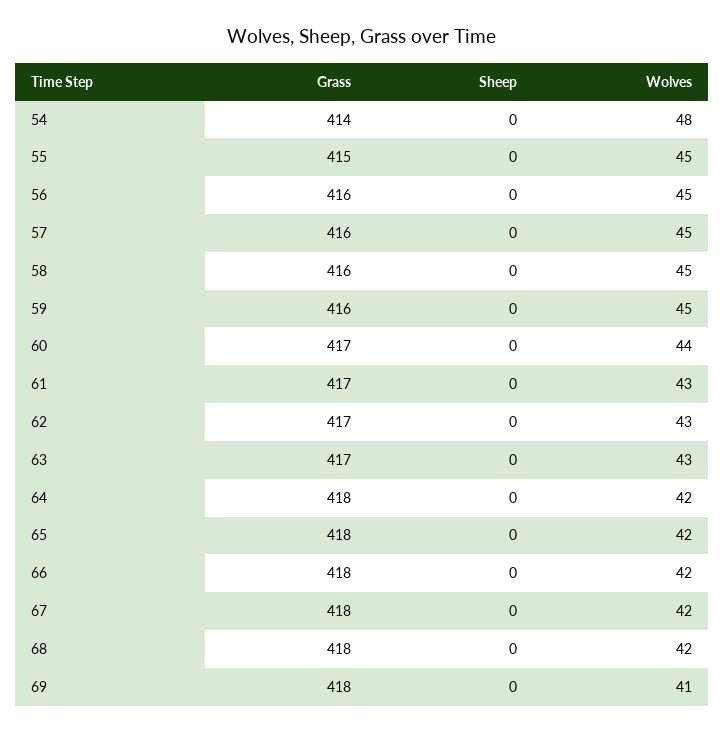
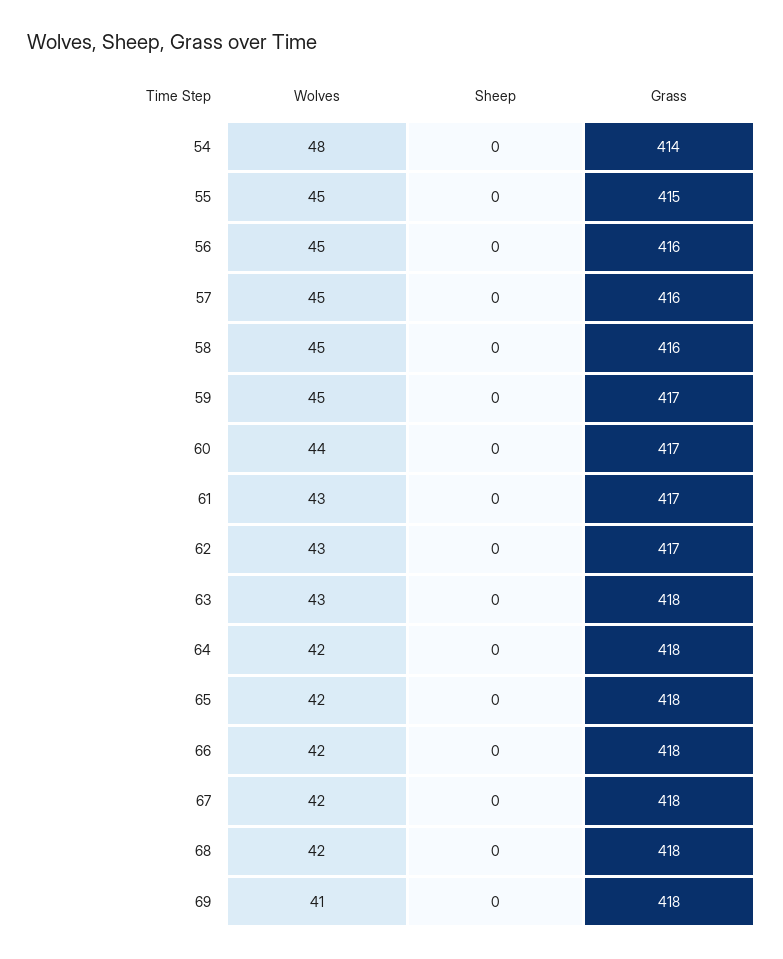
Grass, 59: 416 -> 417
Grass, 63: 417 -> 418

